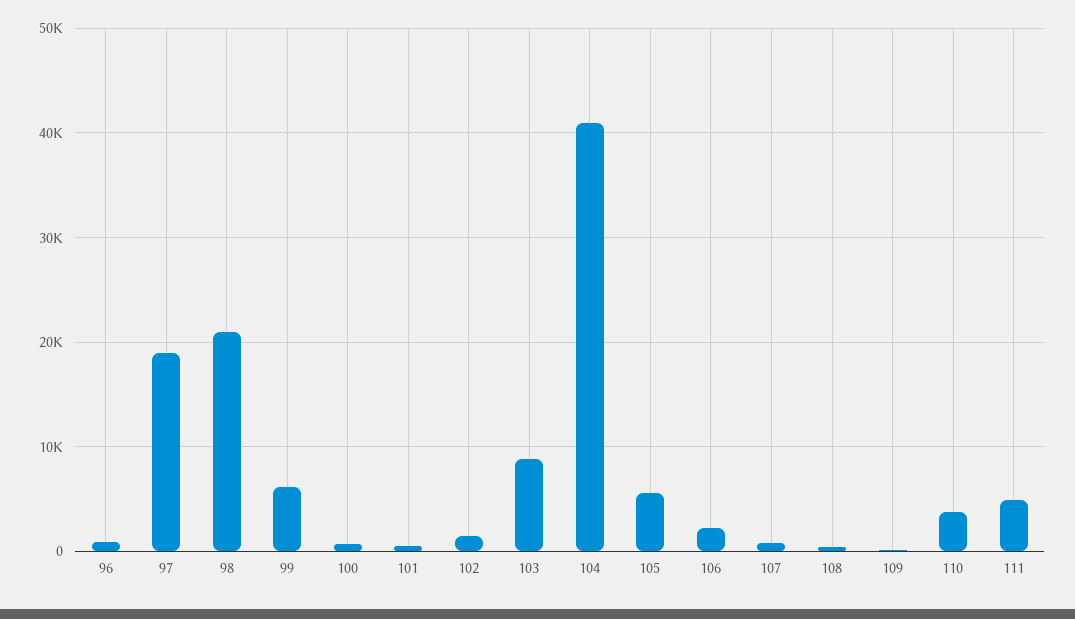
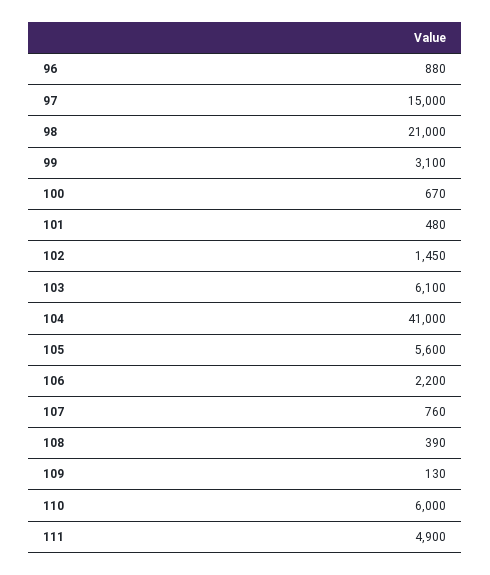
97: 19000 -> 15000
99: 6000 -> 3100
103: 9000 -> 6100
110: 4000 -> 6000

